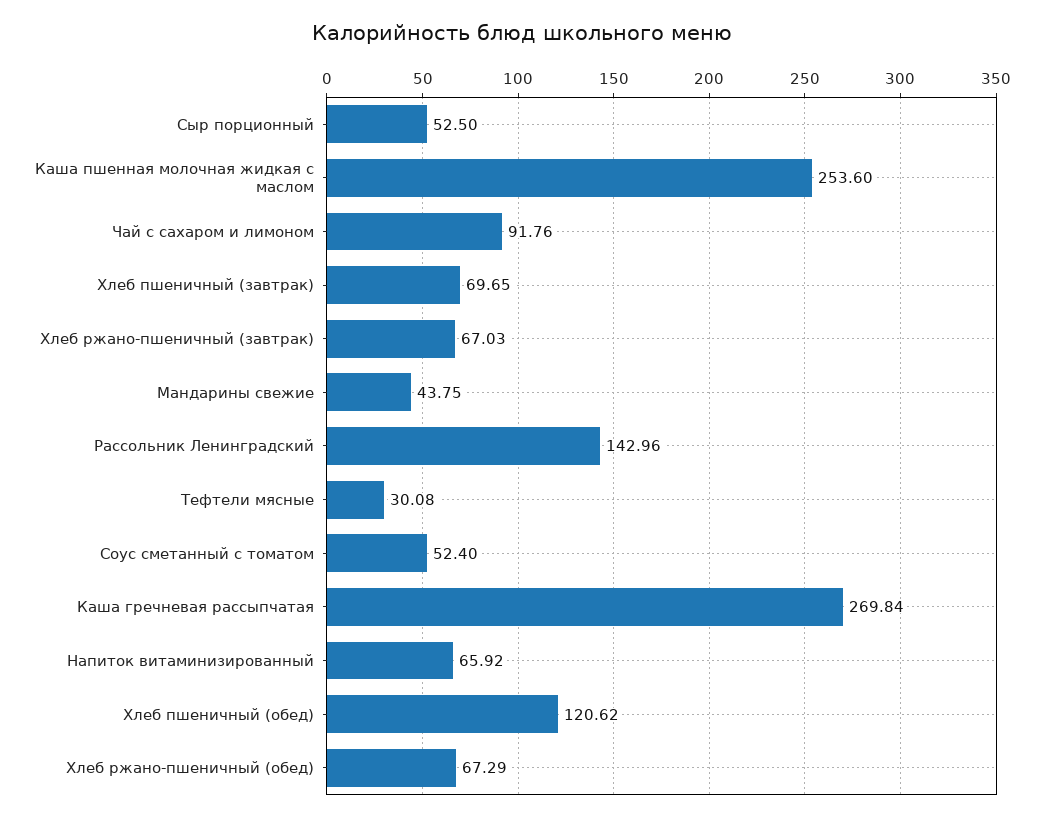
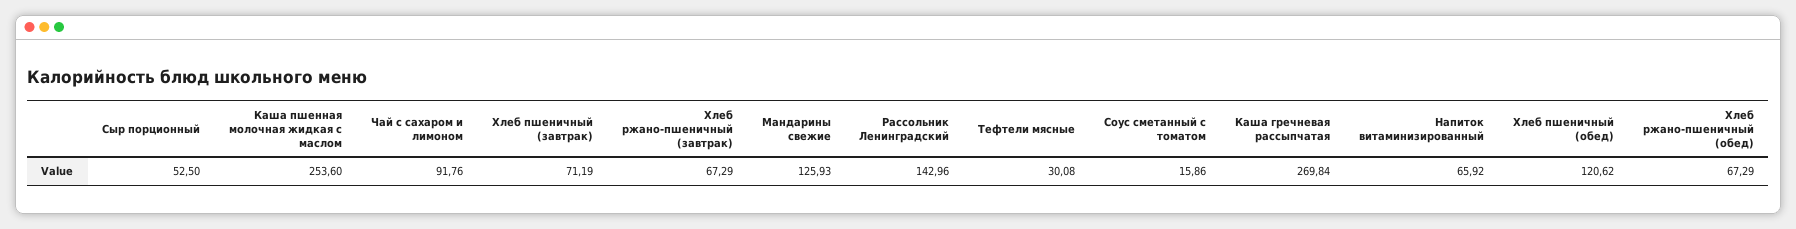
Хлеб пшеничный (завтрак): 69.65 -> 71.19
Хлеб ржано-пшеничный (завтрак): 67.03 -> 67.29
Мандарины свежие: 43.75 -> 125.93
Соус сметанный с томатом: 52.4 -> 15.86

